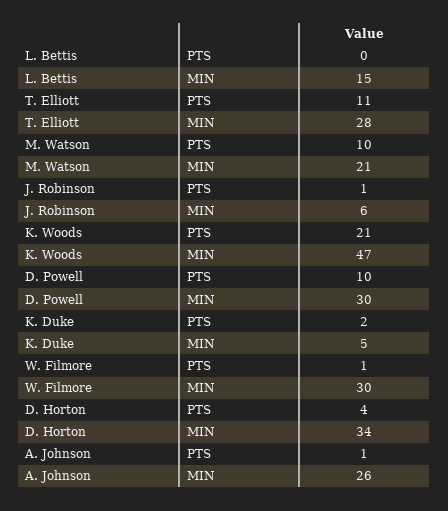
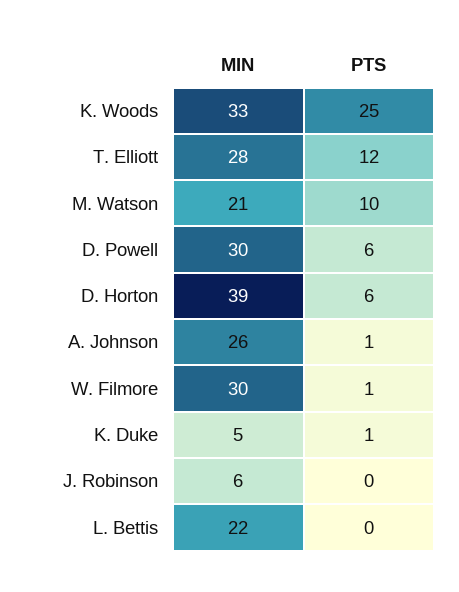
L. Bettis, MIN: 15 -> 22
T. Elliott, PTS: 11 -> 12
J. Robinson, PTS: 1 -> 0
K. Woods, PTS: 21 -> 25
K. Woods, MIN: 47 -> 33
D. Powell, PTS: 10 -> 6
K. Duke, PTS: 2 -> 1
D. Horton, PTS: 4 -> 6
D. Horton, MIN: 34 -> 39

